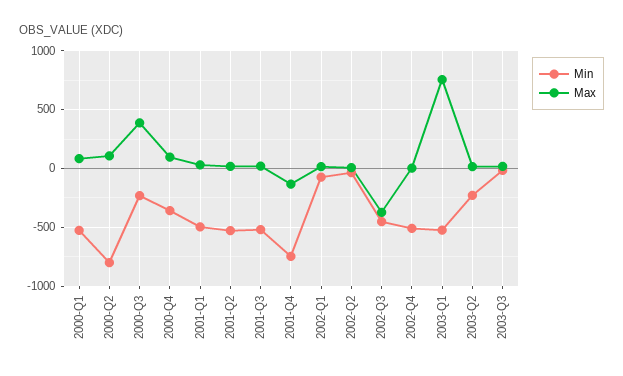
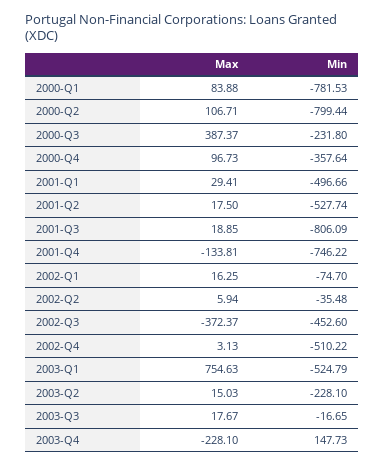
Min, 2000-Q1: -500 -> -781.53
Min, 2001-Q3: -500 -> -806.09
Max, 2003-Q4: none -> -228.1
Min, 2003-Q4: none -> 147.73

